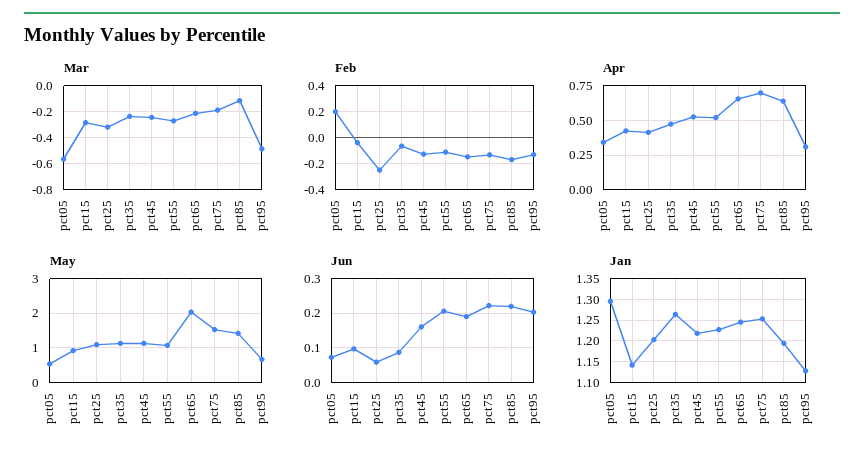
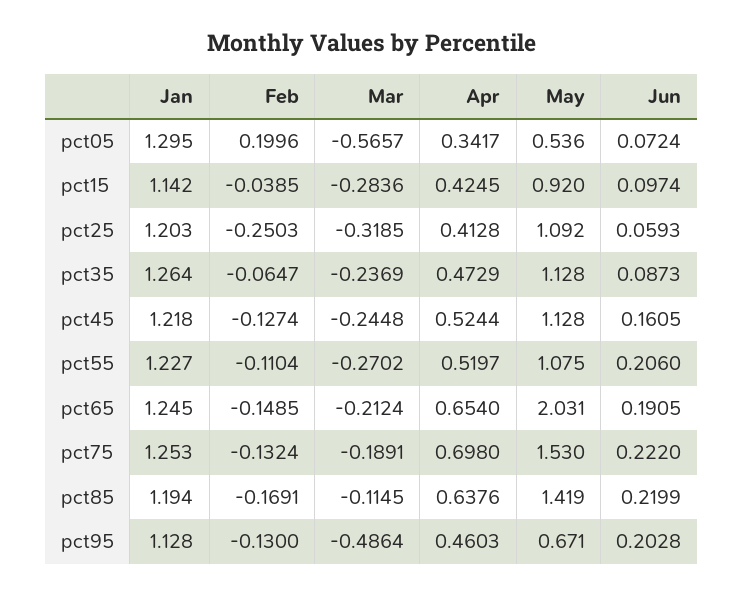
Apr, pct95: 0.3 -> 0.4603

